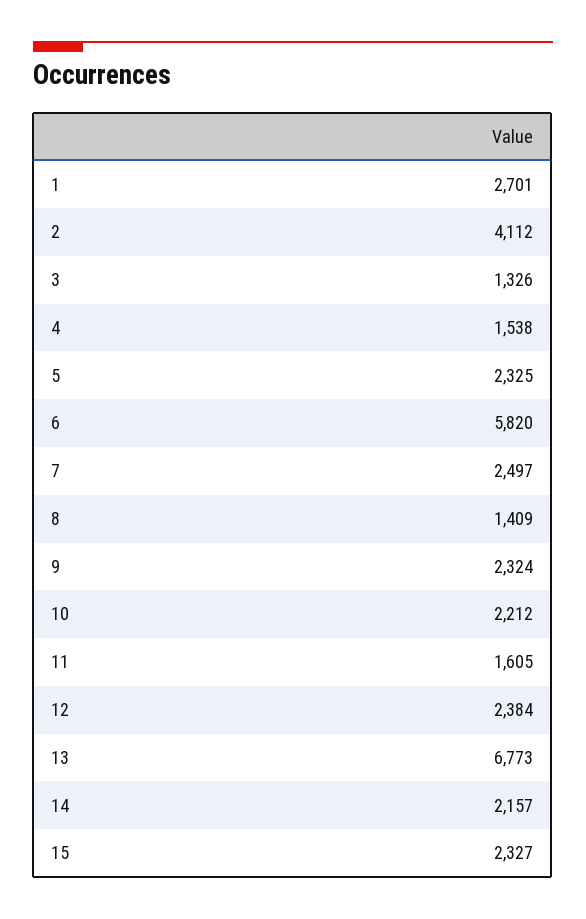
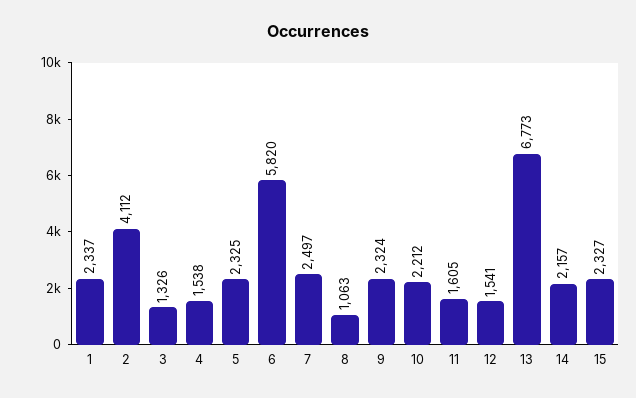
1: 2701 -> 2337
8: 1409 -> 1063
12: 2384 -> 1541

